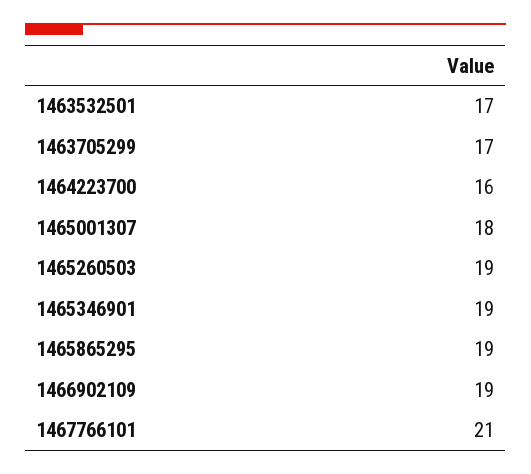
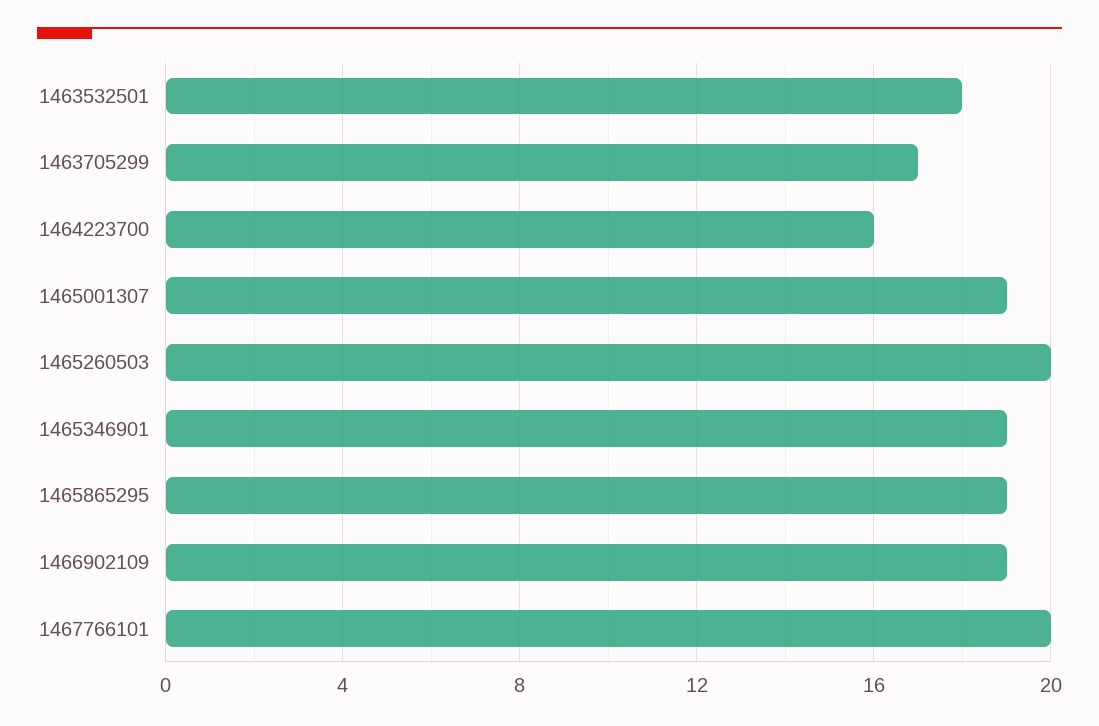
1463532501: 17 -> 18
1465001307: 18 -> 19
1465260503: 19 -> 20
1467766101: 21 -> 20

